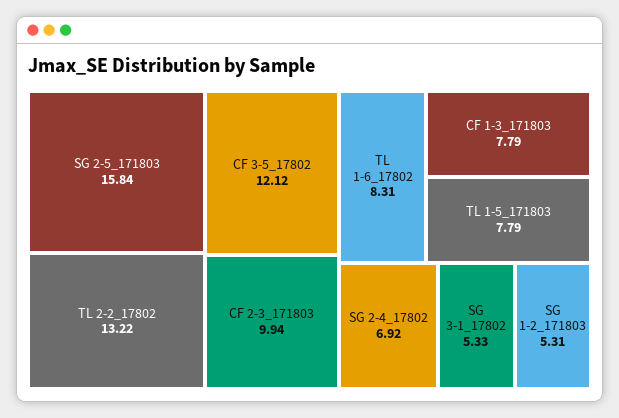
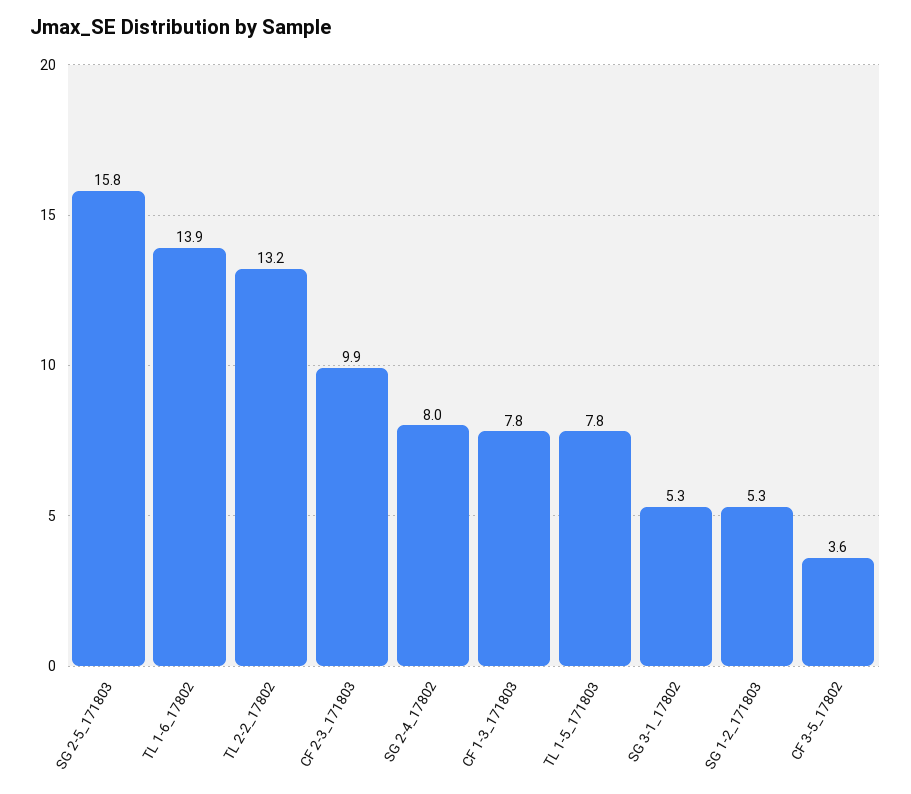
CF 3-5_17802: 12.12 -> 3.6
TL 1-6_17802: 8.31 -> 13.9
SG 2-4_17802: 6.92 -> 8

